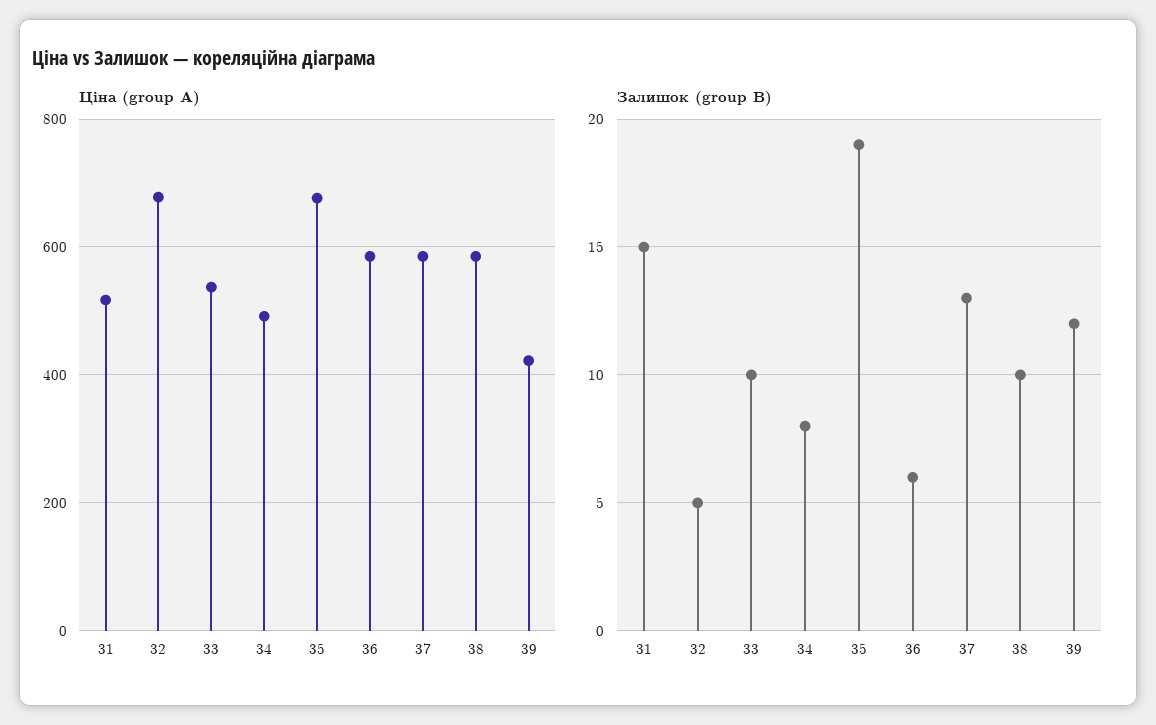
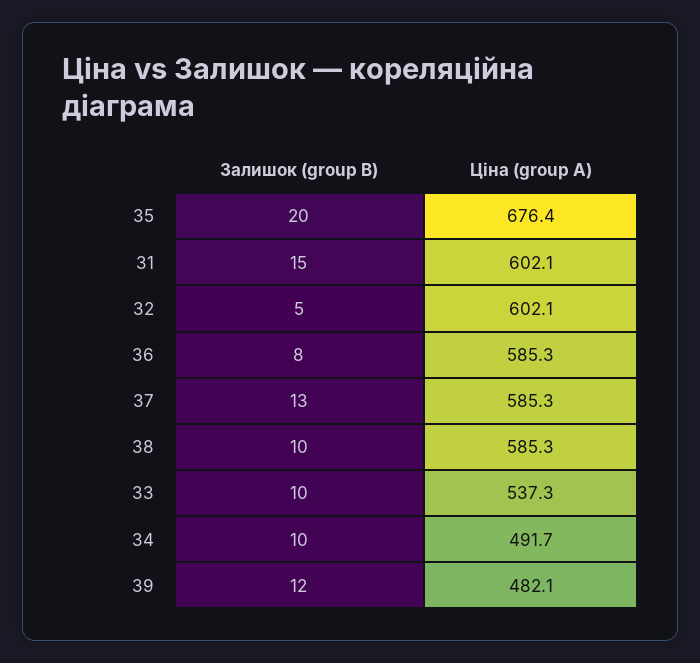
Ціна (group A), 31: 520 -> 602.1
Ціна (group A), 32: 680 -> 602.1
Ціна (group A), 39: 420 -> 482.1
Залишок (group B), 34: 8 -> 10
Залишок (group B), 35: 19 -> 20
Залишок (group B), 36: 6 -> 8

